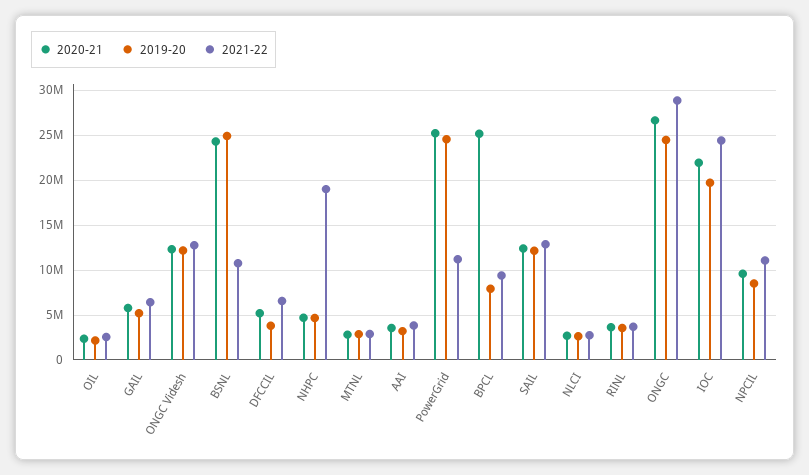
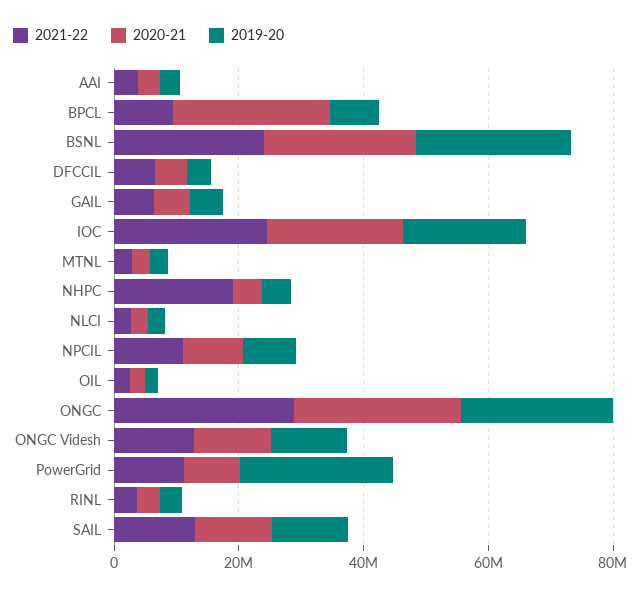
2021-22, BSNL: 11000000 -> 25000000
2020-21, PowerGrid: 25000000 -> 10000000

